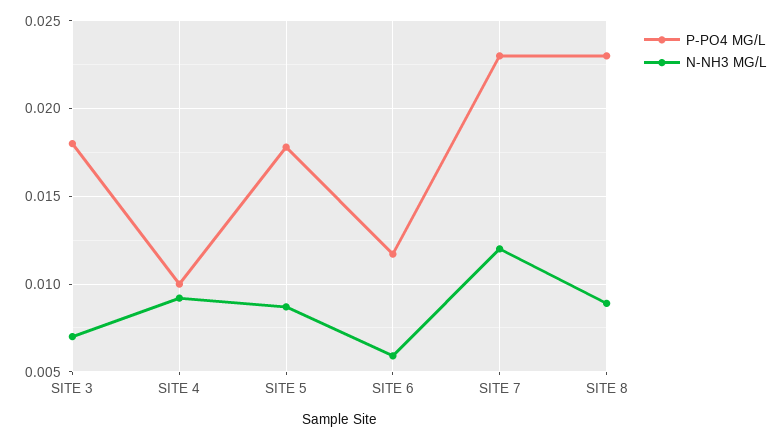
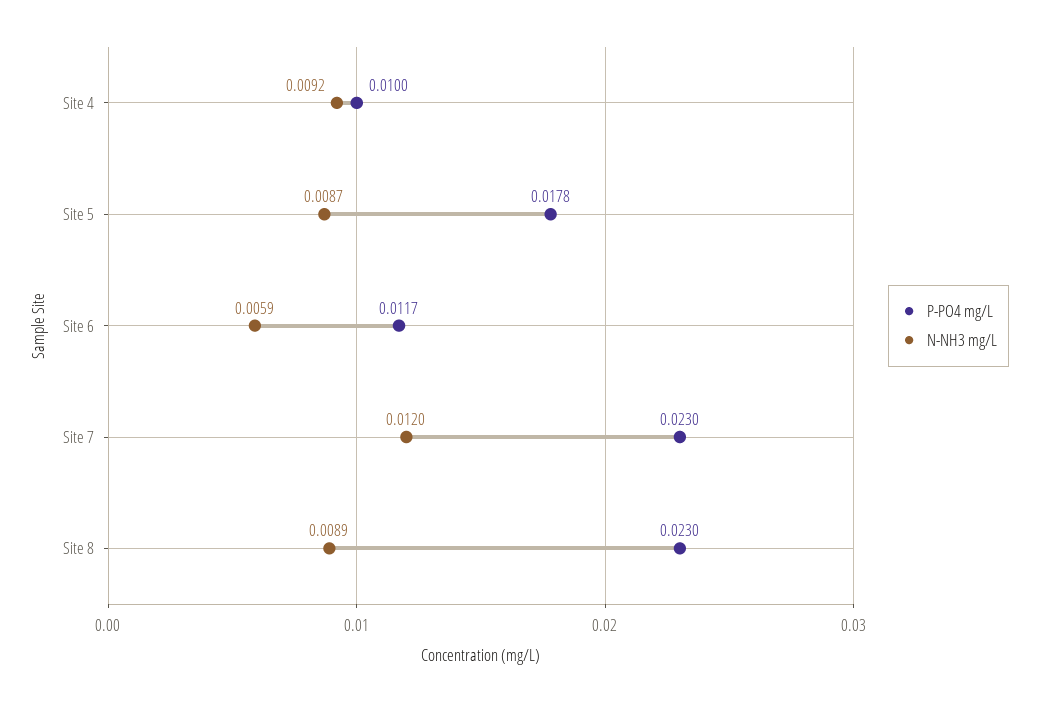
P-PO4 MG/L, SITE 3: 0.018 -> none
N-NH3 MG/L, SITE 3: 0.007 -> none

